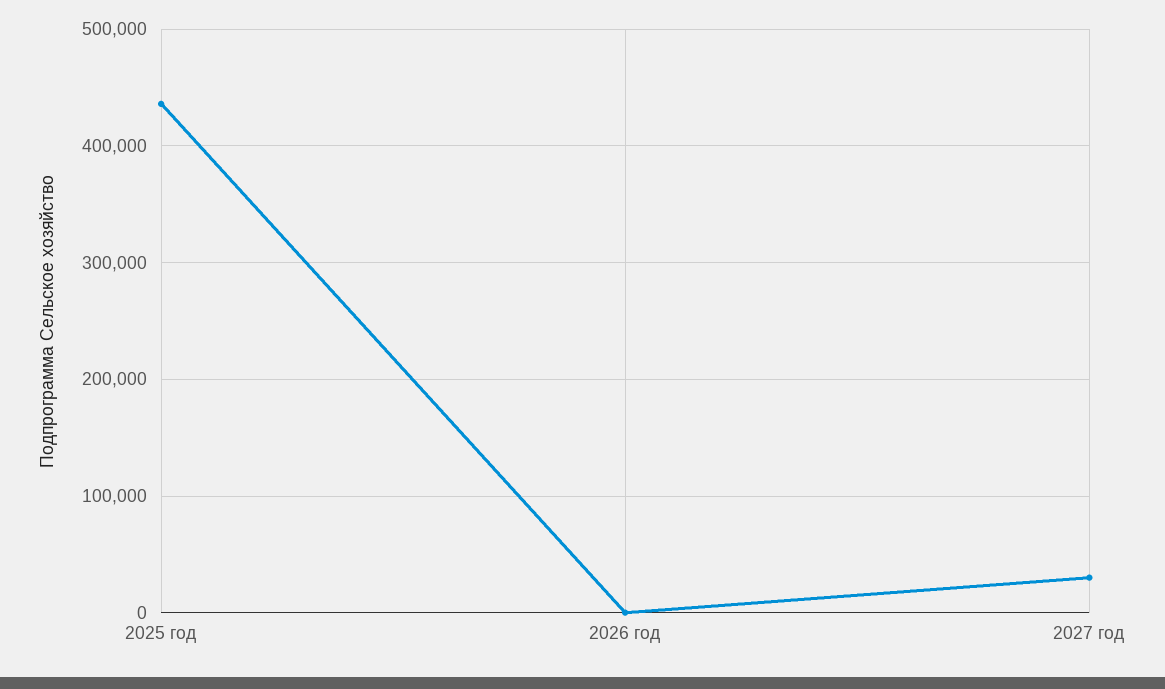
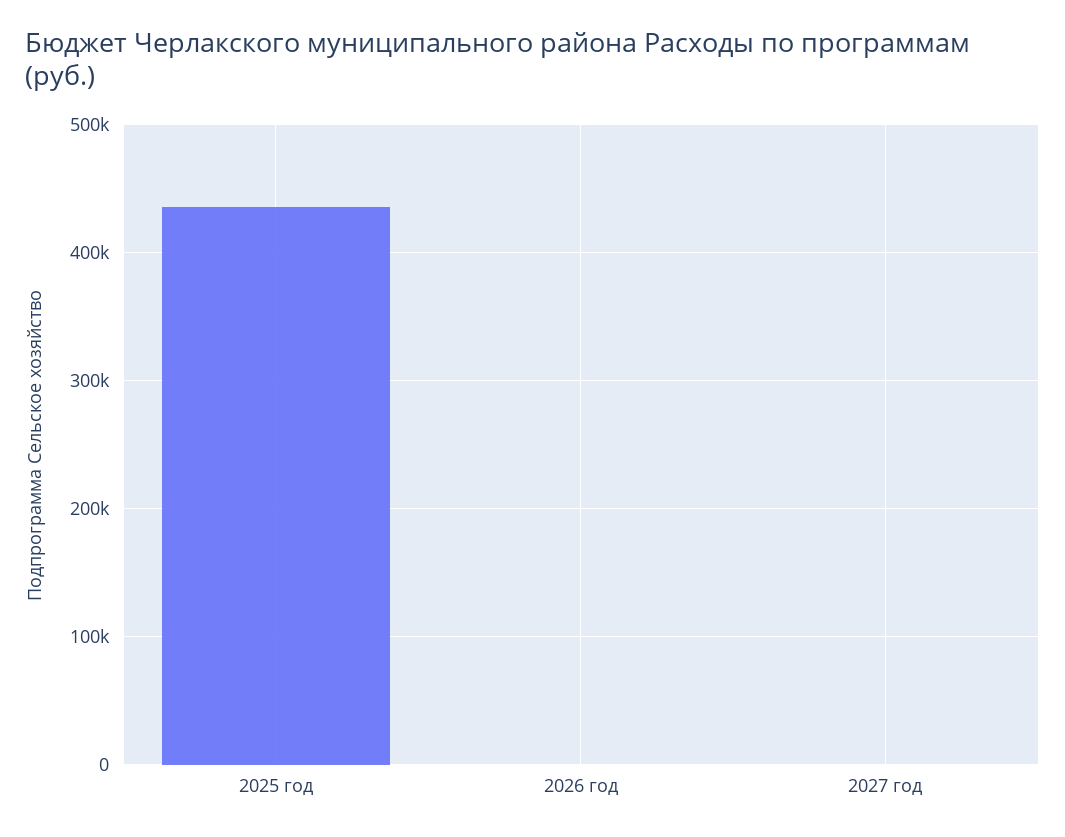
2027 год: 30000 -> 0

